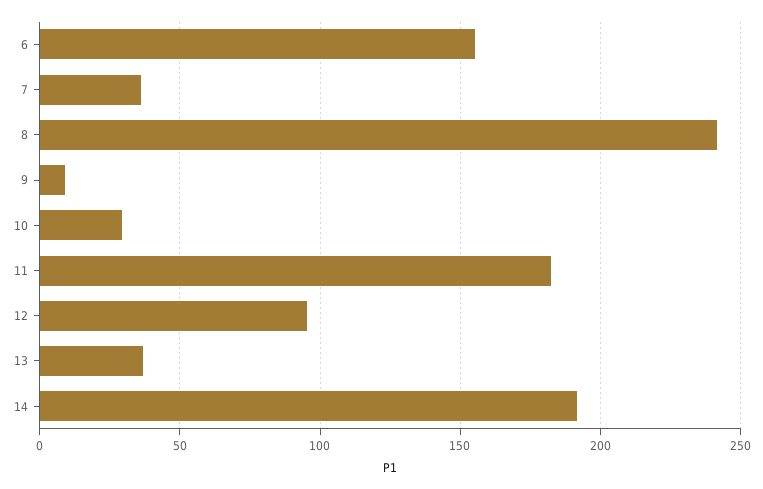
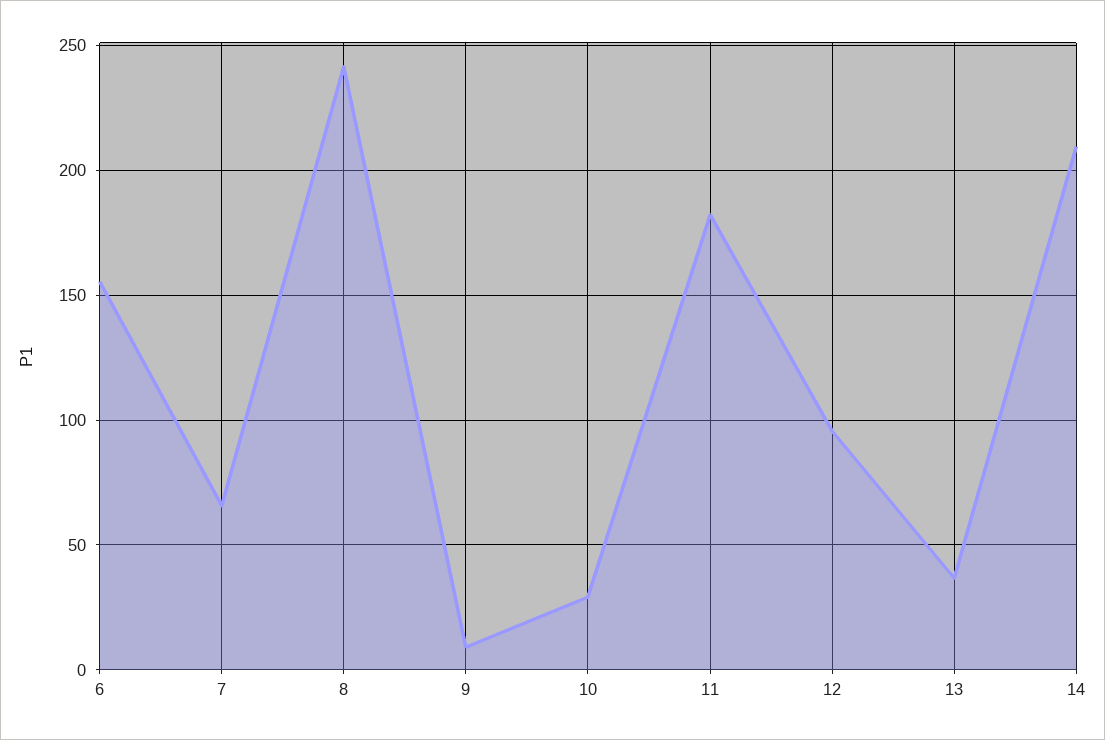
7: 35 -> 65
14: 190 -> 210

